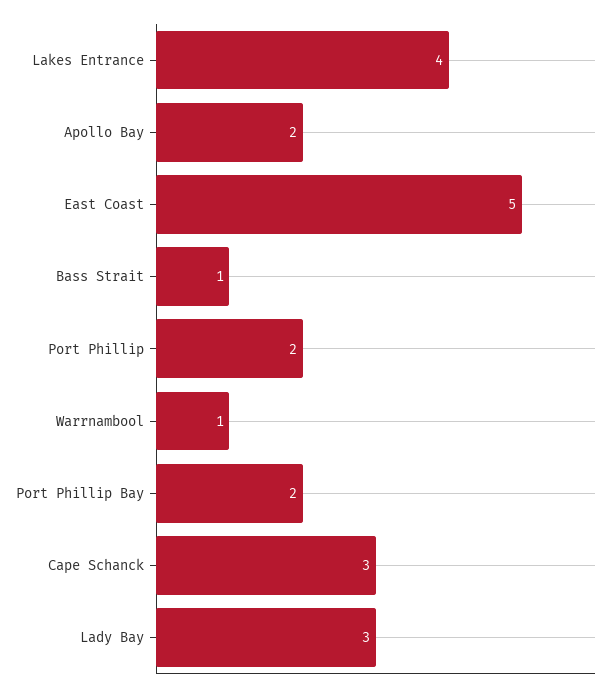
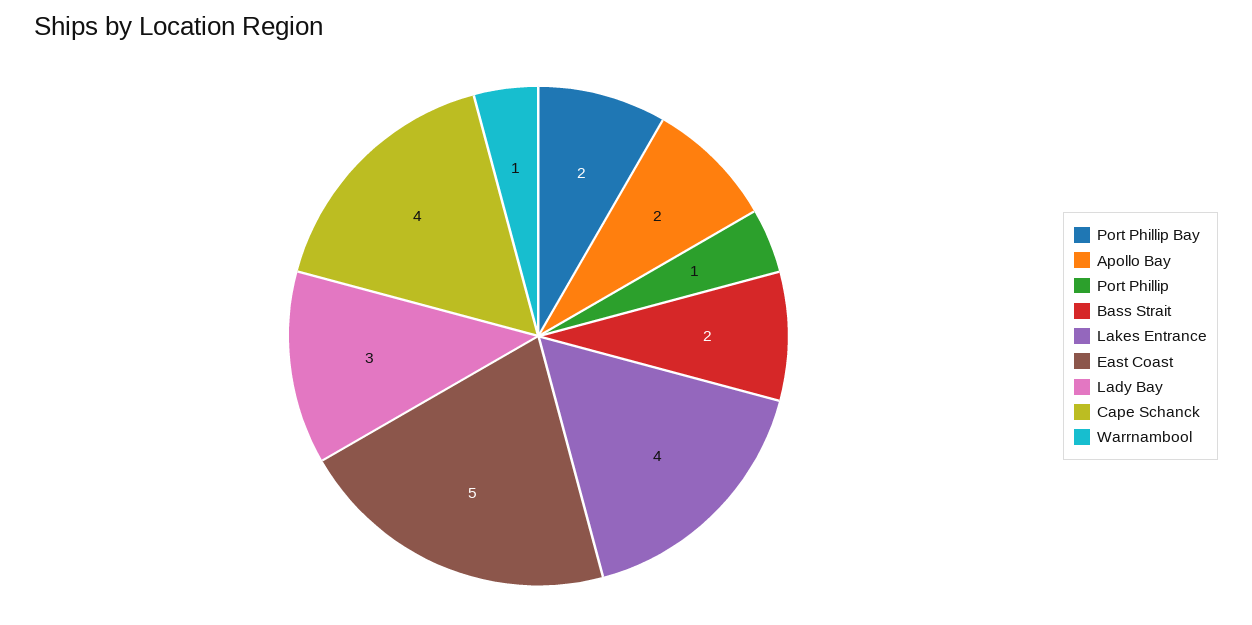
Bass Strait: 1 -> 2
Port Phillip: 2 -> 1
Cape Schanck: 3 -> 4

